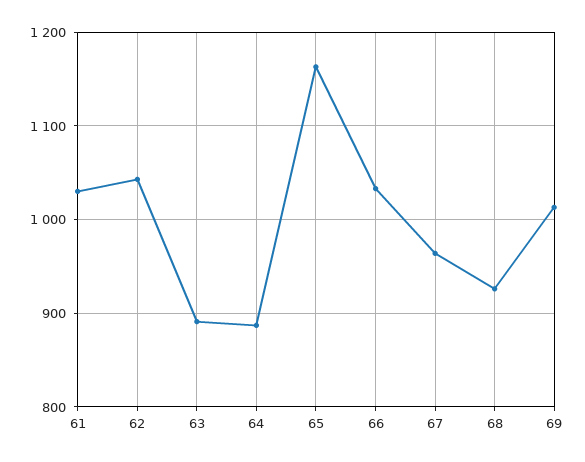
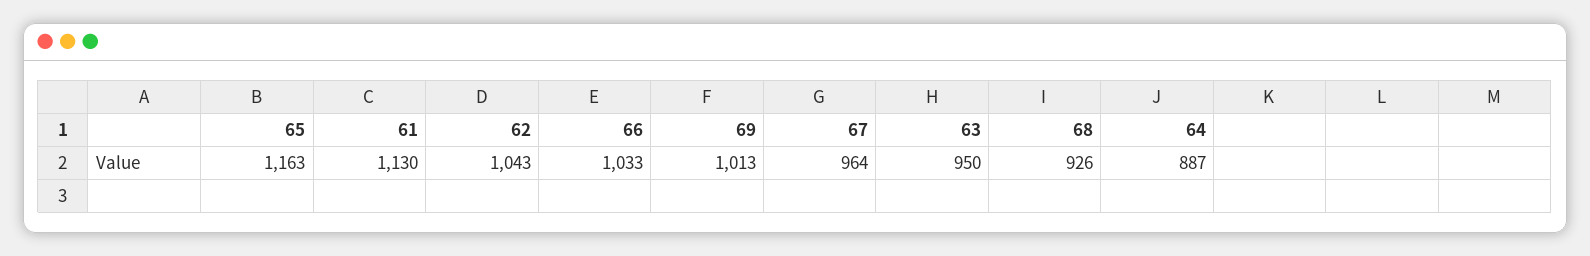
61: 1030 -> 1130
63: 890 -> 950

